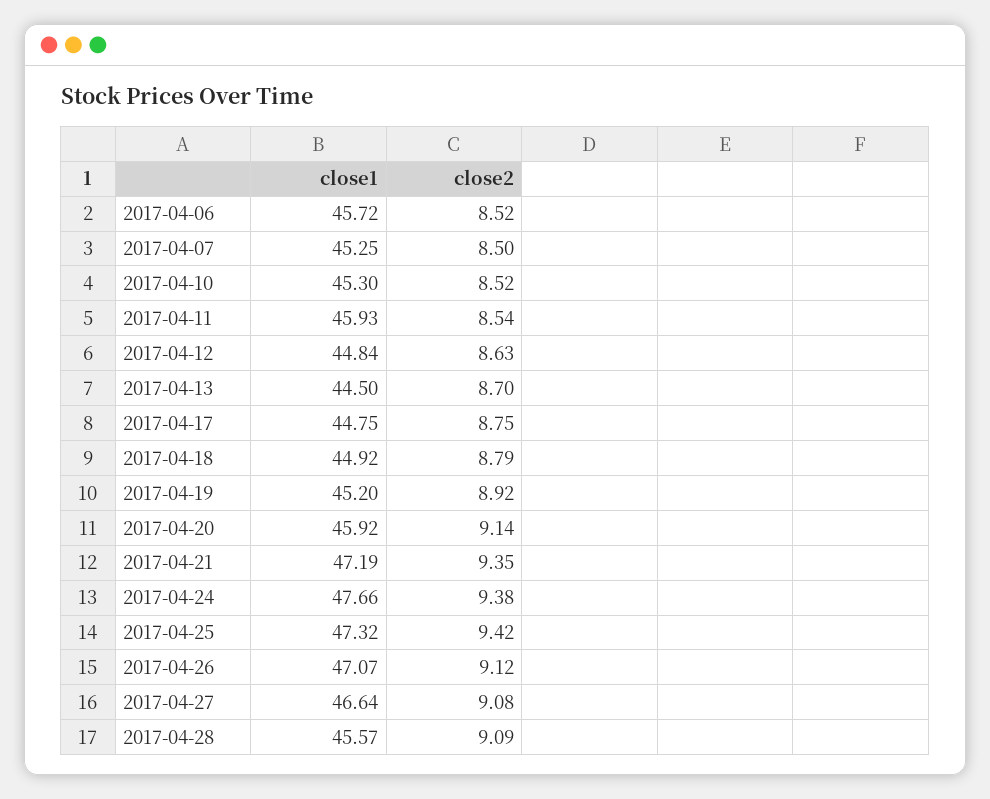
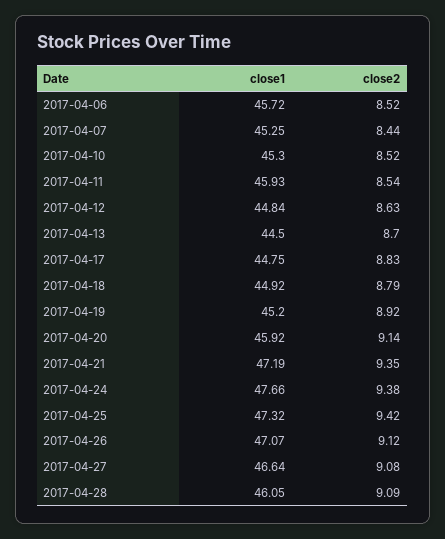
close2, 2017-04-07: 8.5 -> 8.44
close2, 2017-04-17: 8.75 -> 8.83
close1, 2017-04-28: 45.57 -> 46.05

